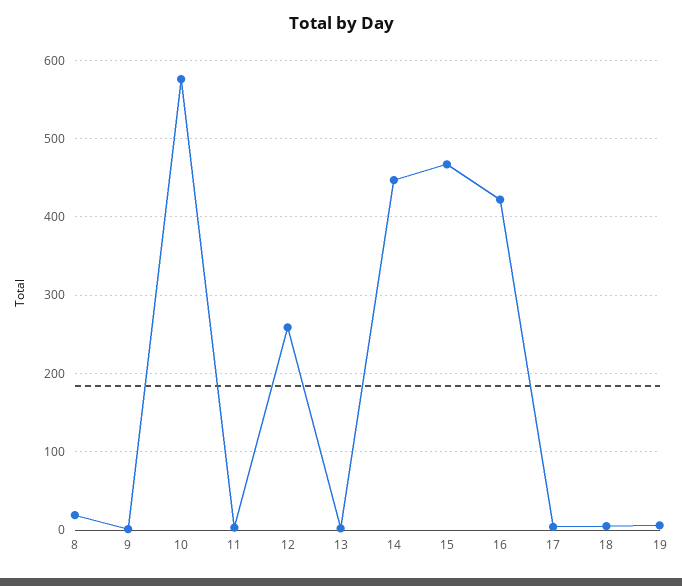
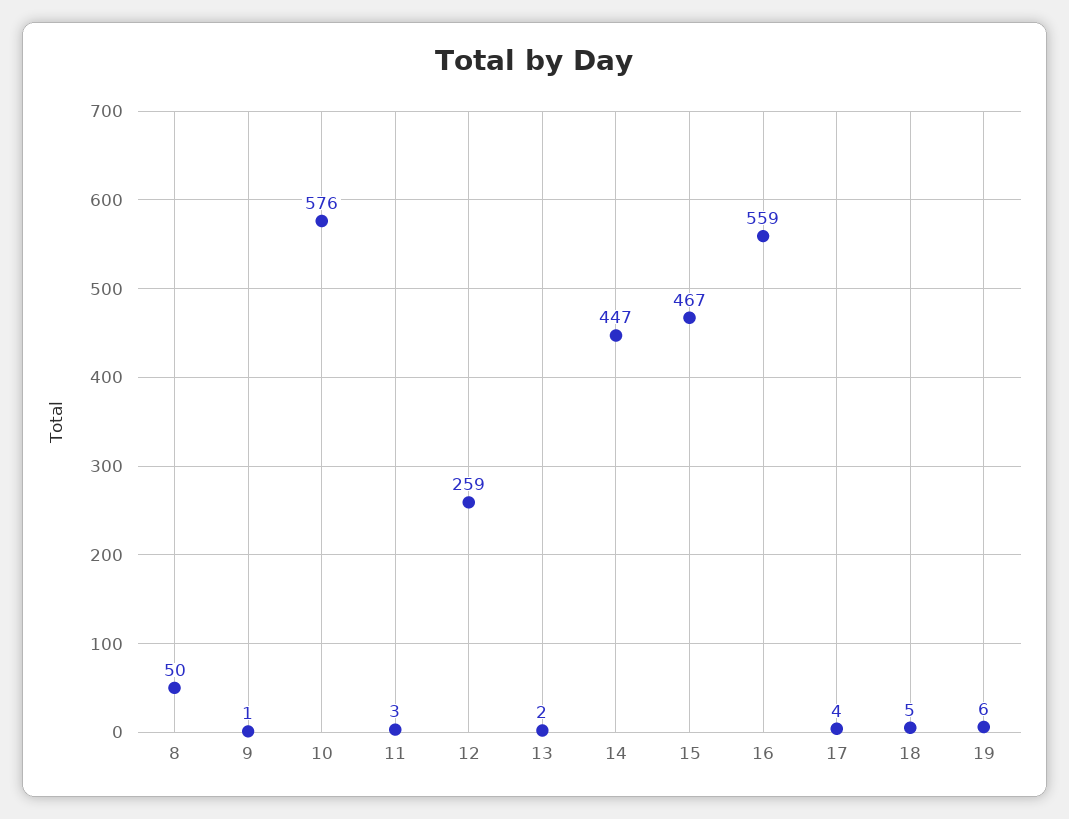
8: 20 -> 50
16: 420 -> 559

